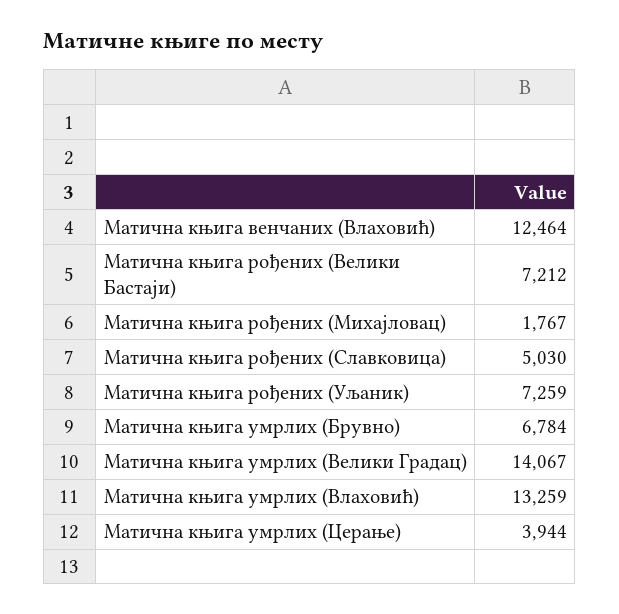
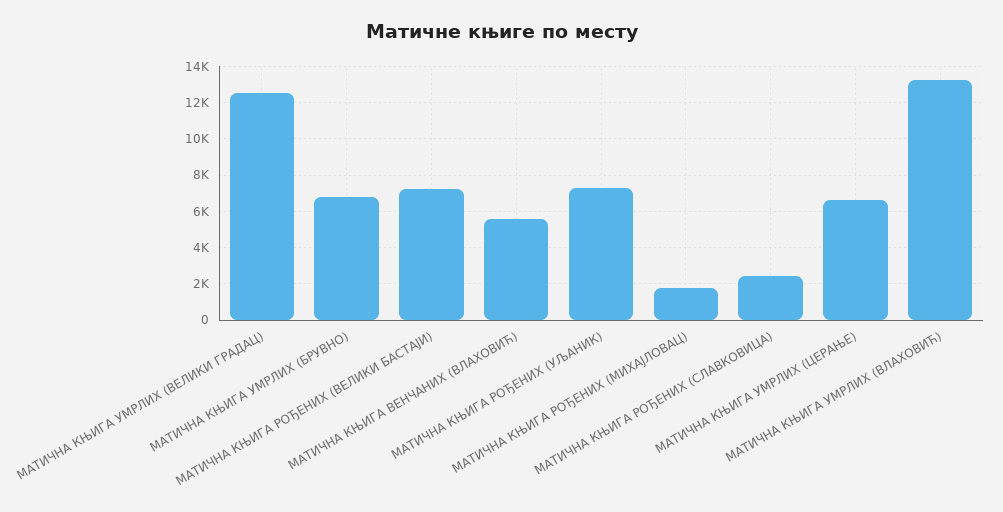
Матична књига венчаних (Влаховић): 12464 -> 5500
Матична књига рођених (Славковица): 5030 -> 2500
Матична књига умрлих (Велики Градац): 14067 -> 12500
Матична књига умрлих (Церање): 3944 -> 6500

